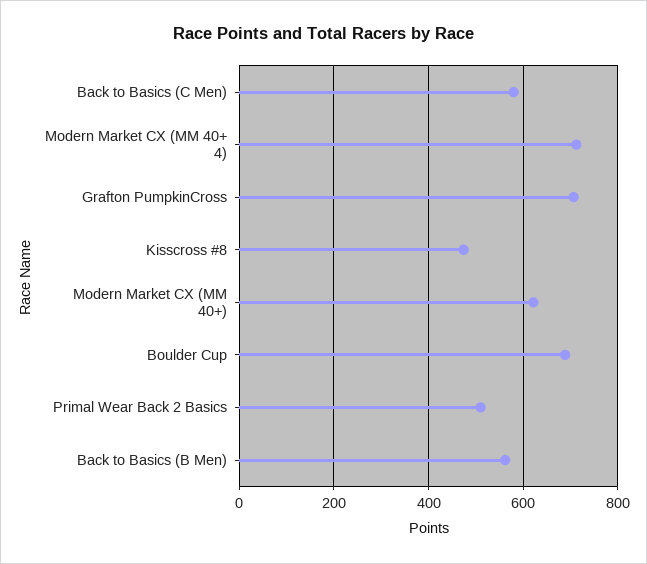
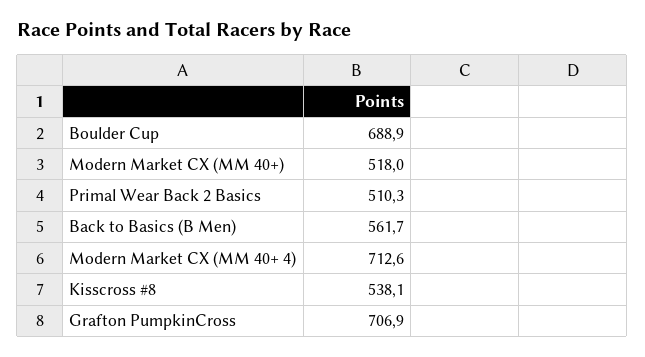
Back to Basics (C Men): 580 -> none
Kisscross #8: 480 -> 538.1
Modern Market CX (MM 40+): 620 -> 518

